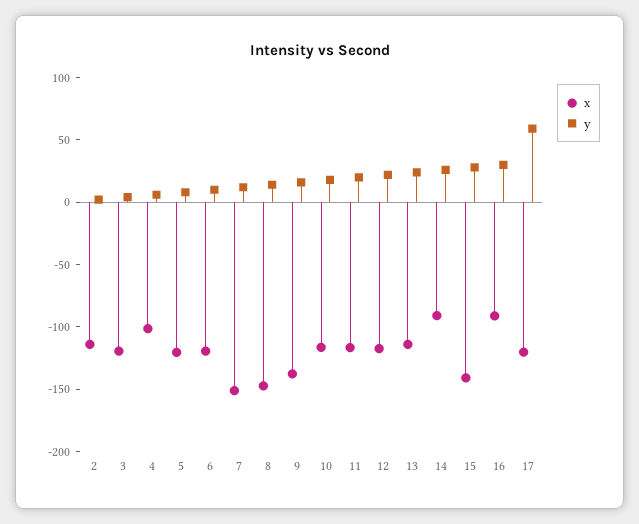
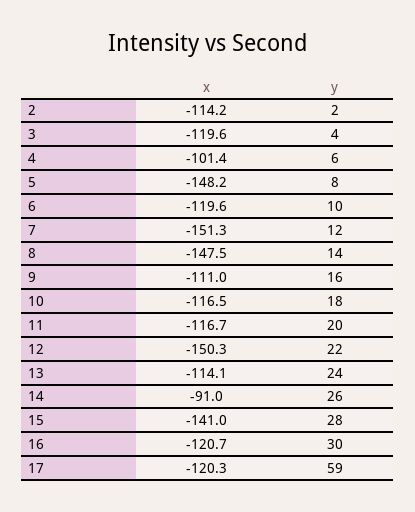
x, 5: -120 -> -148.2
x, 9: -140 -> -111
x, 12: -120 -> -150.3
x, 16: -90 -> -120.7

